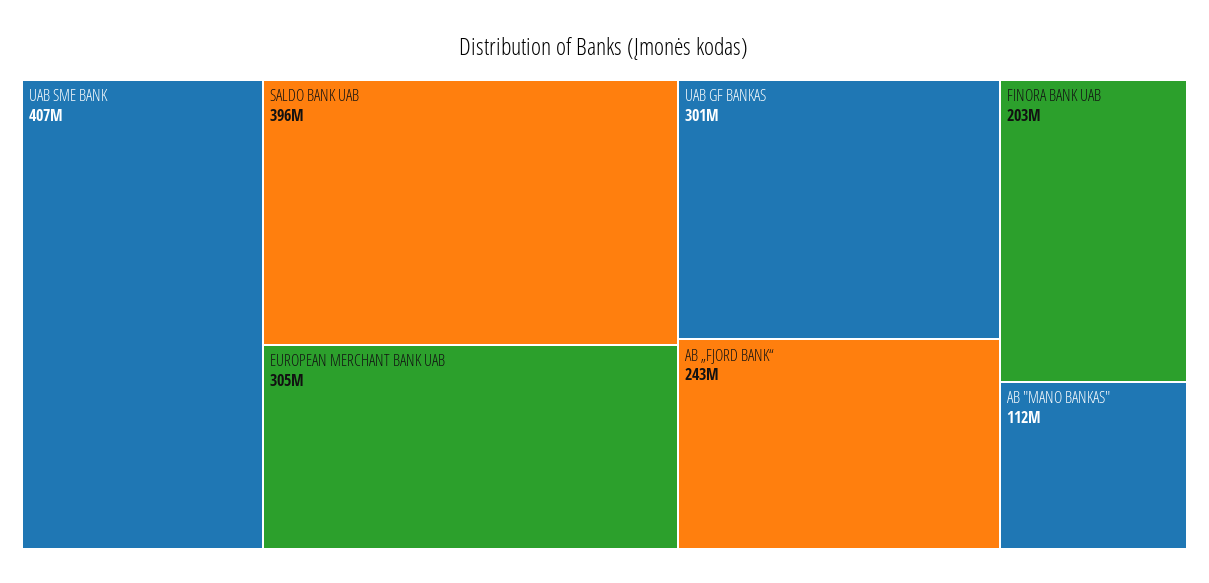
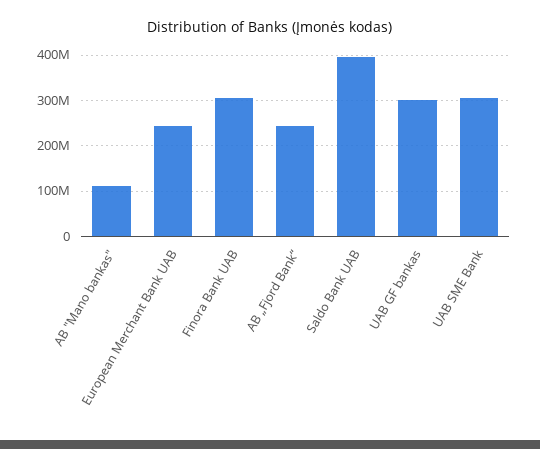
UAB SME BANK: 407000000 -> 300000000
EUROPEAN MERCHANT BANK UAB: 305000000 -> 240000000
FINORA BANK UAB: 203000000 -> 300000000

